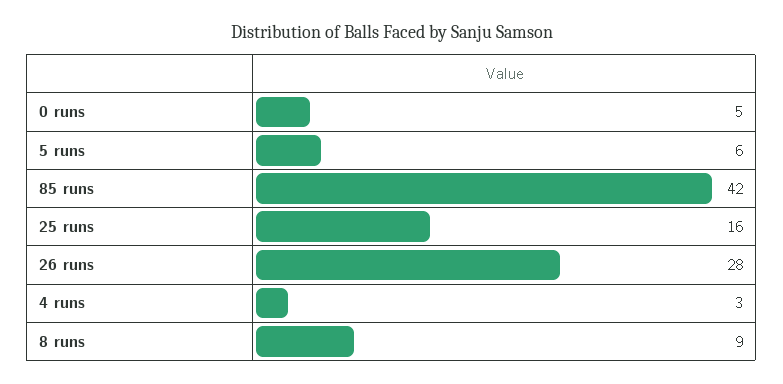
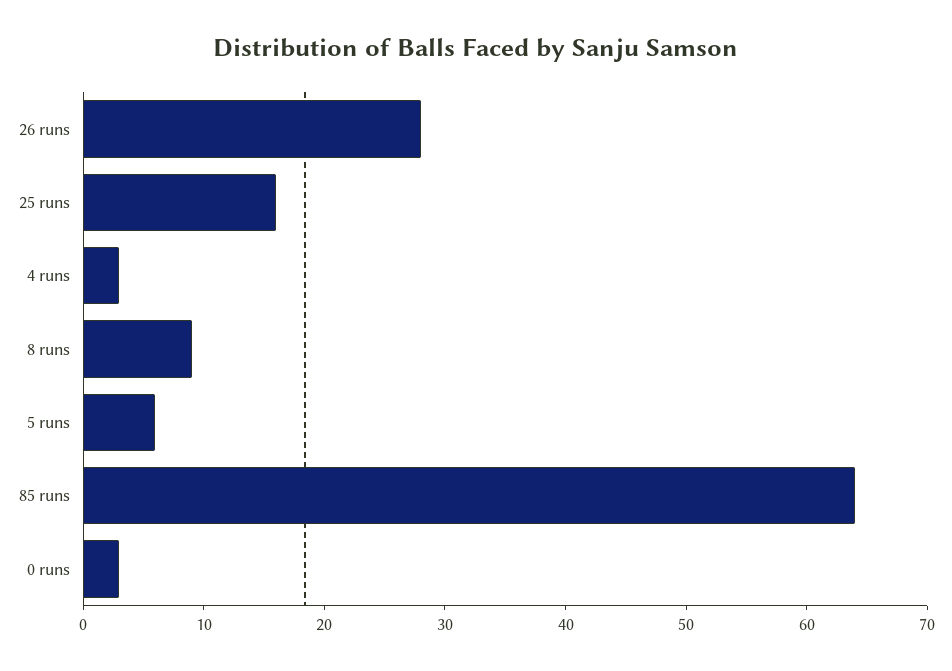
0 runs: 5 -> 3
85 runs: 42 -> 64

